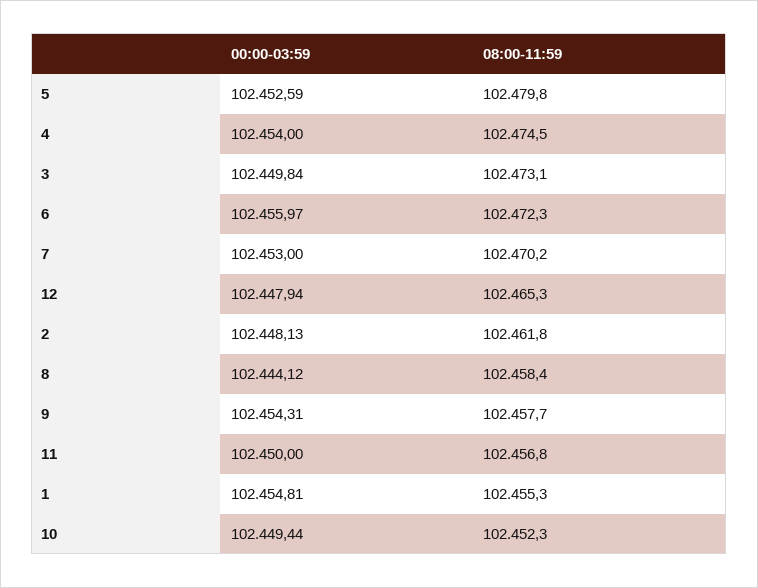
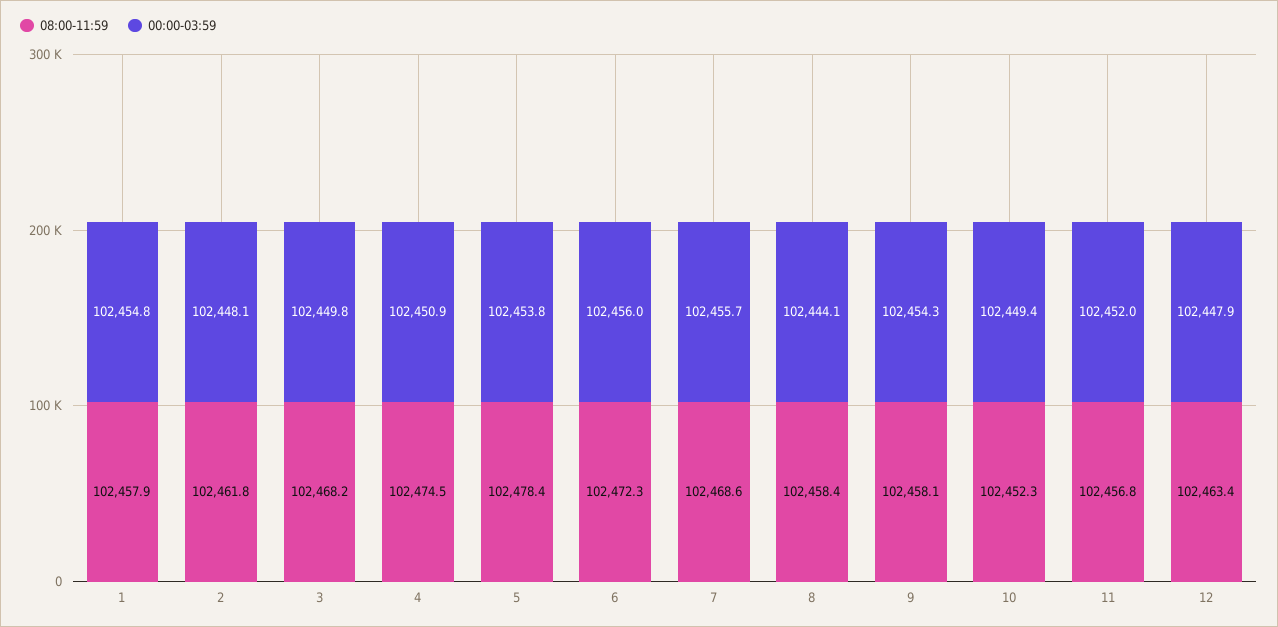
00:00-03:59, 5: 102452.59 -> 102453.8
08:00-11:59, 5: 102479.8 -> 102478.4
00:00-03:59, 4: 102454 -> 102450.9
08:00-11:59, 3: 102473.1 -> 102468.2
00:00-03:59, 7: 102453 -> 102455.7
08:00-11:59, 7: 102470.2 -> 102468.6
08:00-11:59, 12: 102465.3 -> 102463.4
08:00-11:59, 9: 102457.7 -> 102458.1
00:00-03:59, 11: 102450 -> 102452
08:00-11:59, 1: 102455.3 -> 102457.9

